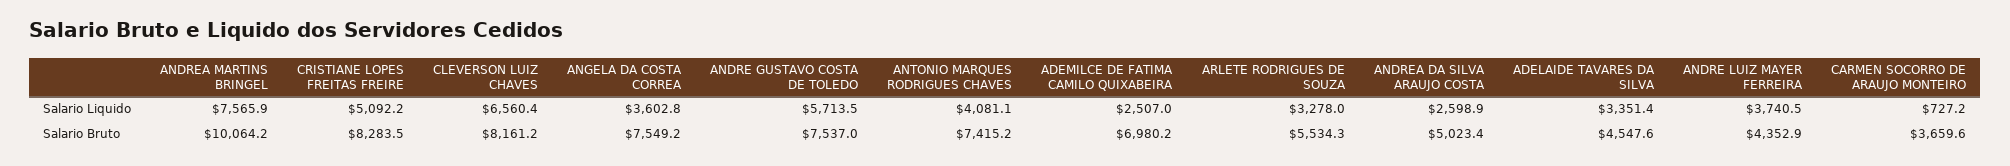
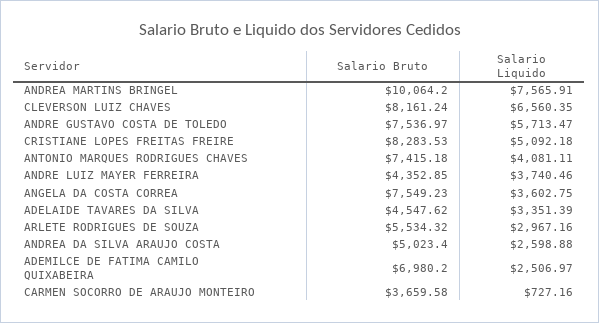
ARLETE RODRIGUES DE SOUZA, Salario Liquido: 3278 -> 2967.16

